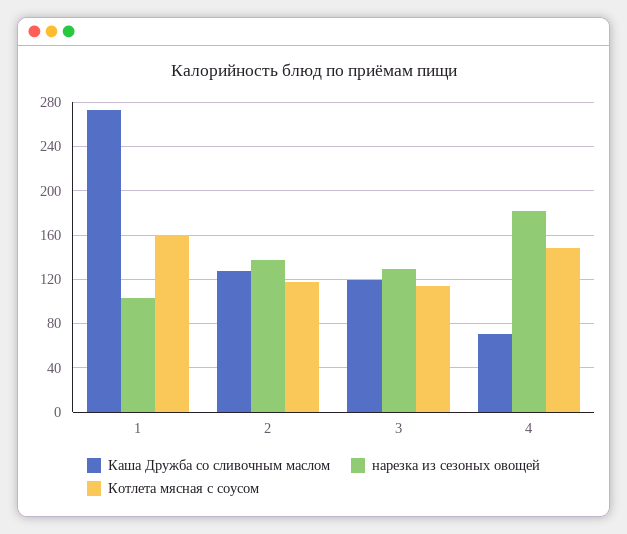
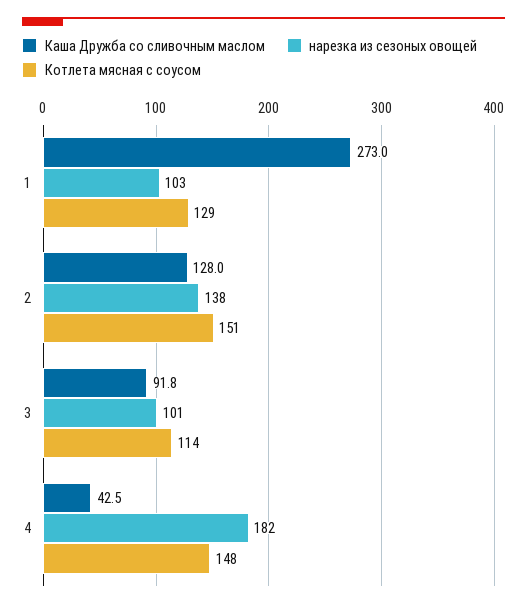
Котлета мясная с соусом, 1: 160 -> 129
Котлета мясная с соусом, 2: 120 -> 151
Каша Дружба со сливочным маслом, 3: 120 -> 91.8
нарезка из сезоных овощей, 3: 130 -> 101
Каша Дружба со сливочным маслом, 4: 70 -> 42.5

